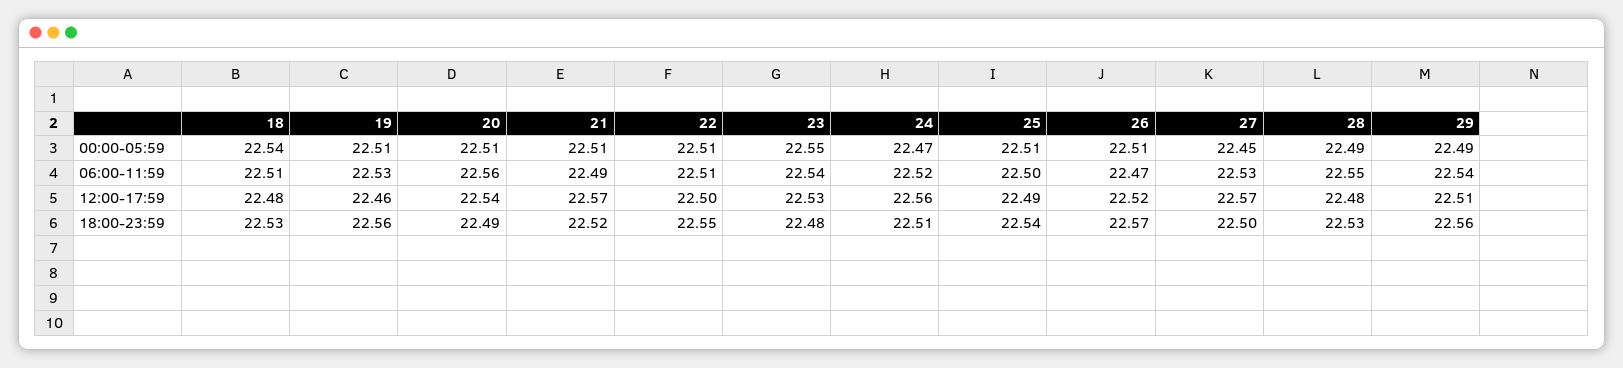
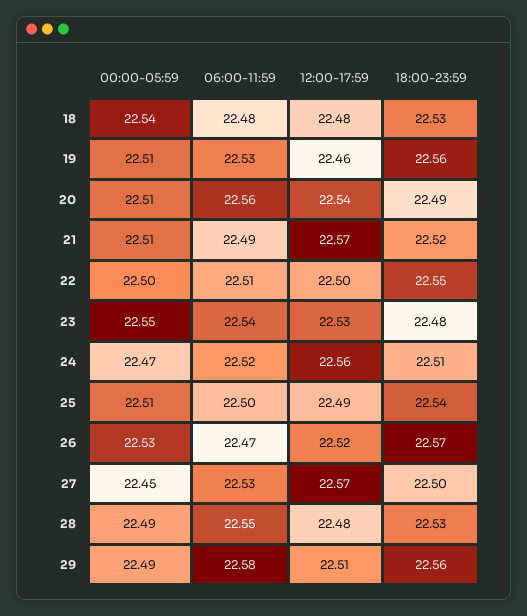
22, 00:00-05:59: 22.51 -> 22.5
26, 00:00-05:59: 22.51 -> 22.53
18, 06:00-11:59: 22.51 -> 22.48
29, 06:00-11:59: 22.54 -> 22.58

